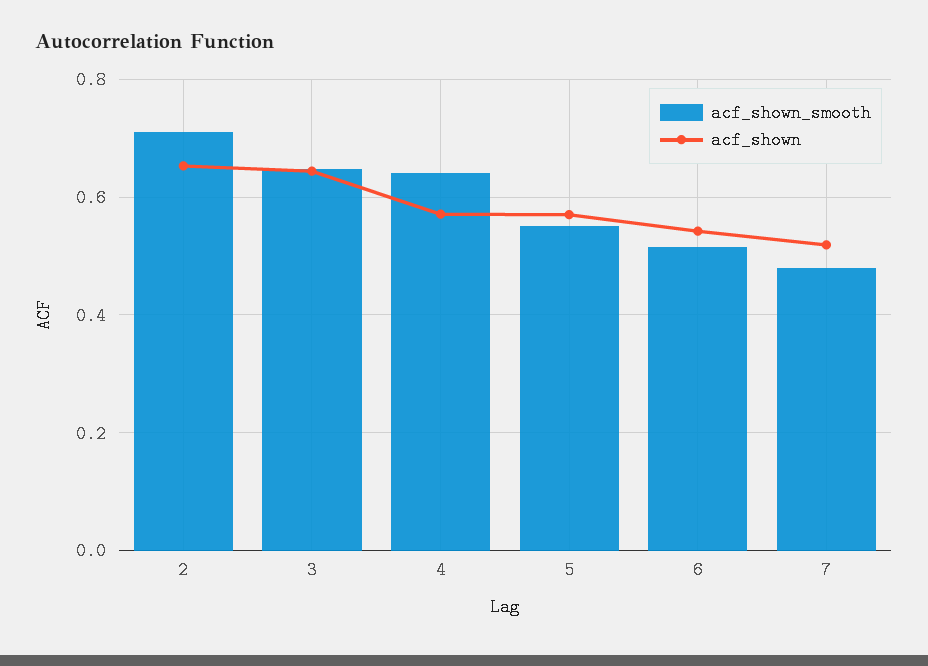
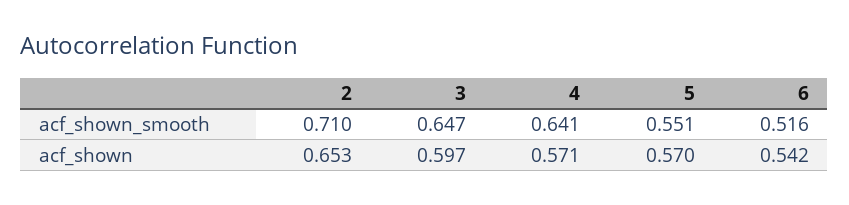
acf_shown, 3: 0.64 -> 0.597
acf_shown_smooth, 7: 0.48 -> none
acf_shown, 7: 0.52 -> none

